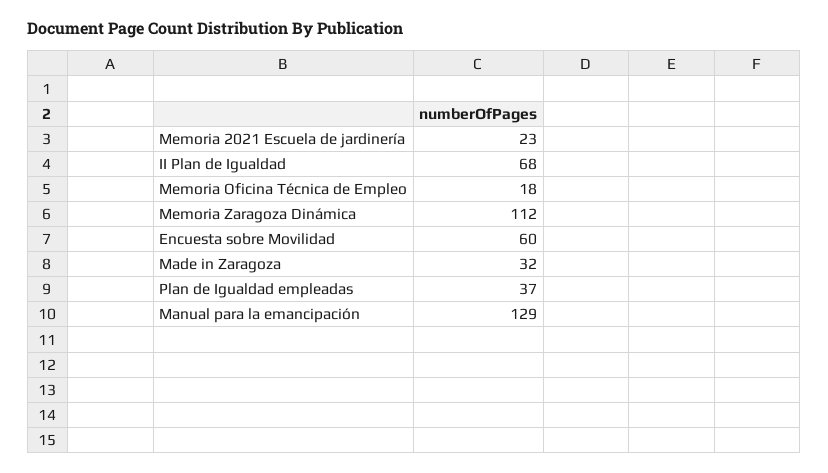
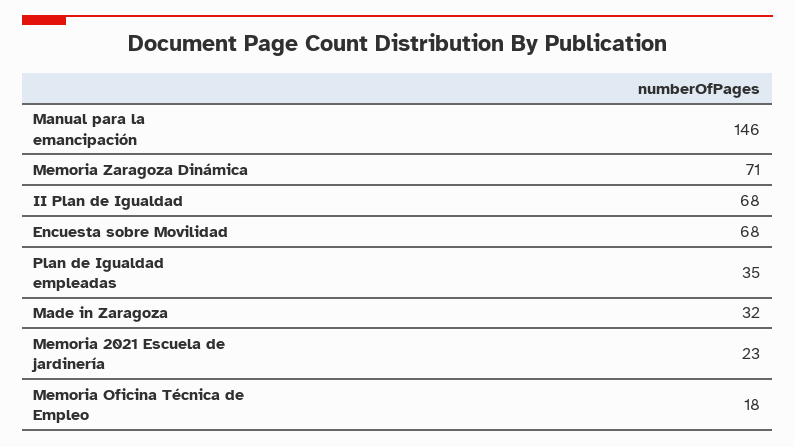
Memoria Zaragoza Dinámica: 112 -> 71
Encuesta sobre Movilidad: 60 -> 68
Plan de Igualdad empleadas: 37 -> 35
Manual para la emancipación: 129 -> 146

